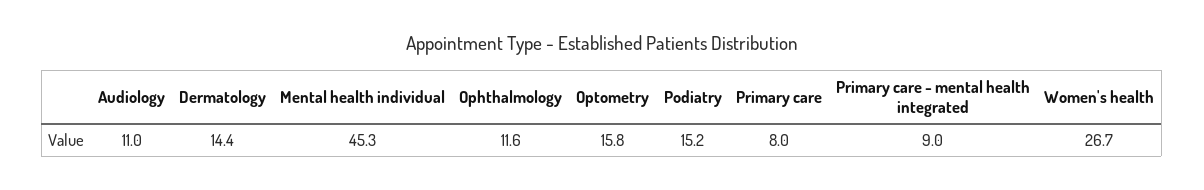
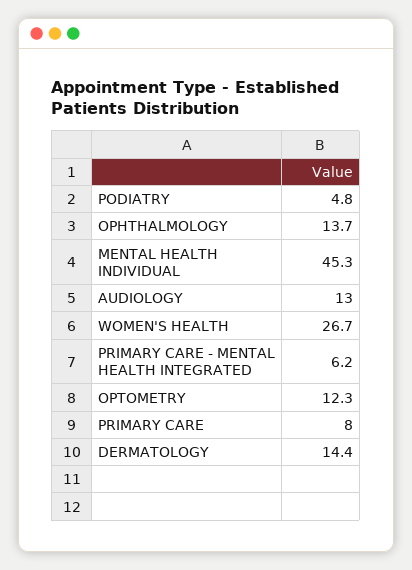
Audiology: 11 -> 13
Ophthalmology: 11.6 -> 13.7
Optometry: 15.8 -> 12.3
Podiatry: 15.2 -> 4.8
Primary care - mental health integrated: 9 -> 6.2

